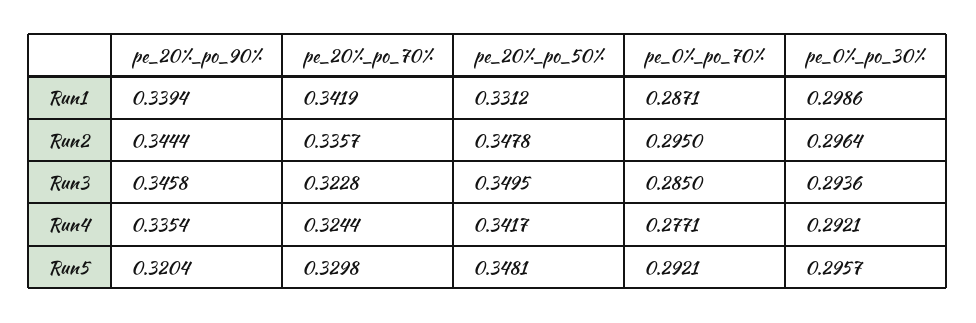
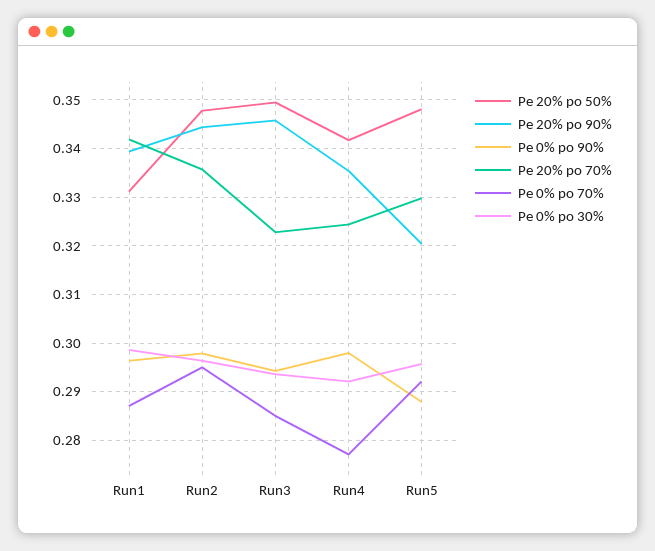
Pe 0% po 90%, Run1: none -> 0.296
Pe 0% po 90%, Run2: none -> 0.298
Pe 0% po 90%, Run3: none -> 0.294
Pe 0% po 90%, Run4: none -> 0.298
Pe 0% po 90%, Run5: none -> 0.288

